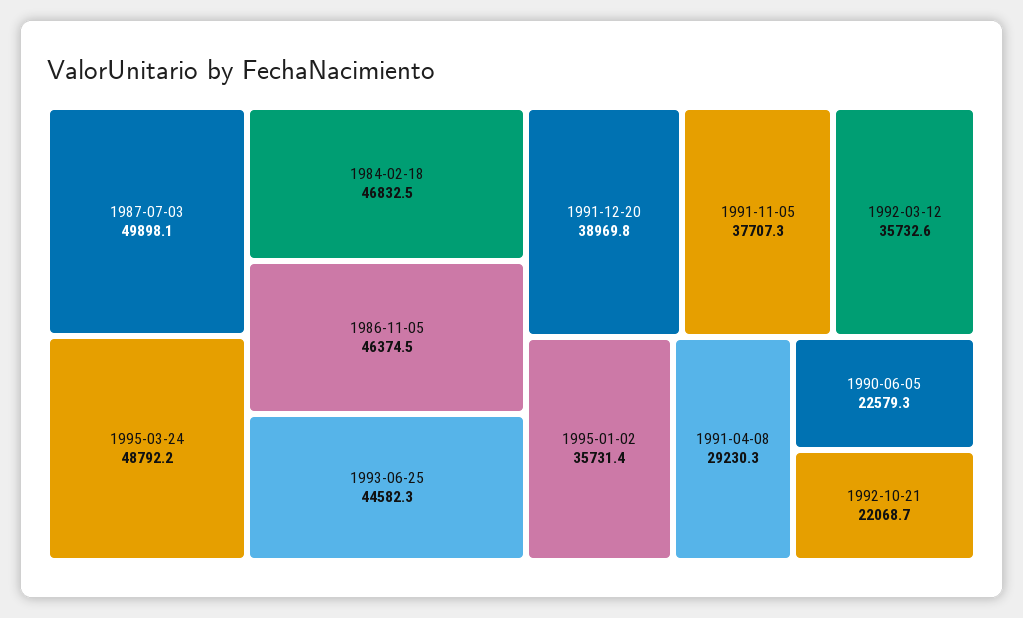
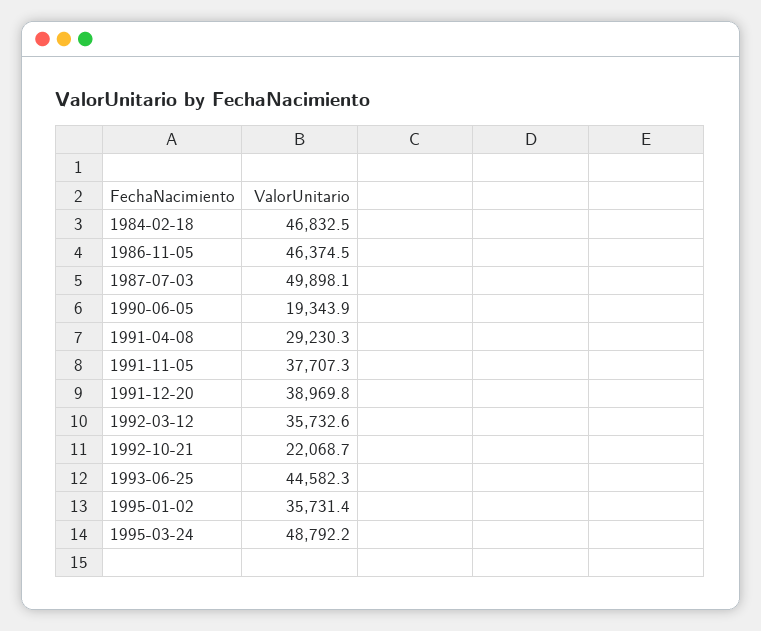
1990-06-05: 22579.3 -> 19343.9

